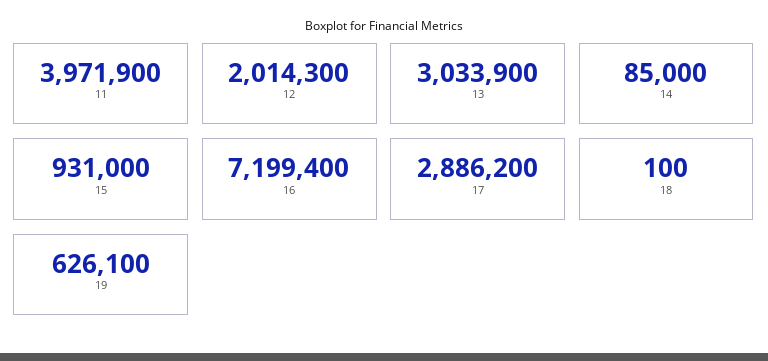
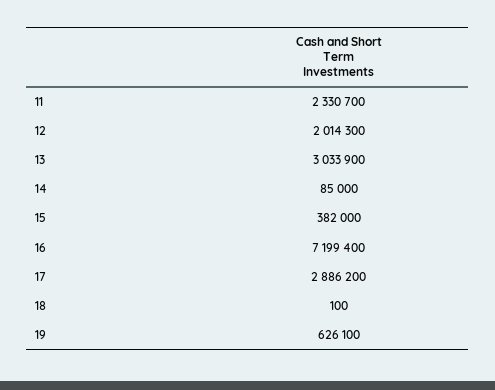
11: 3971900 -> 2330700
15: 931000 -> 382000

